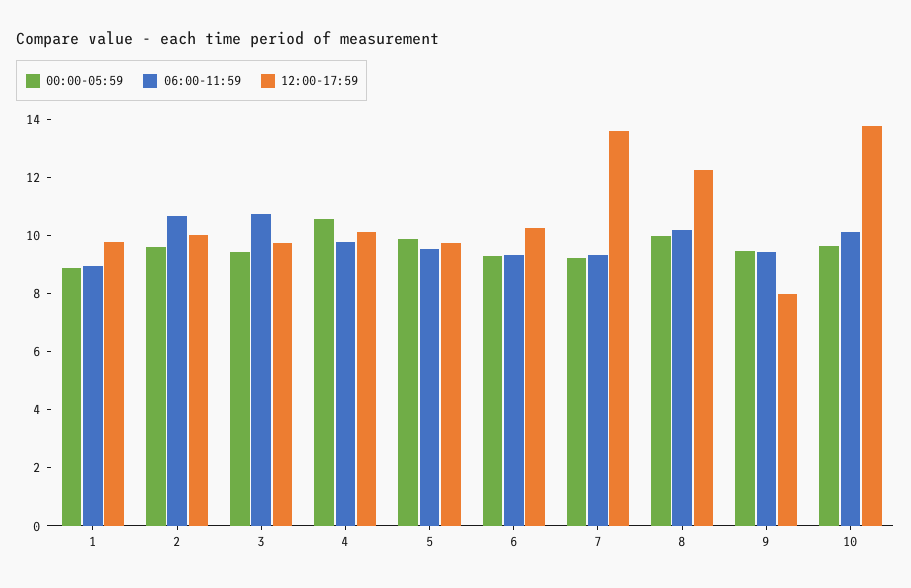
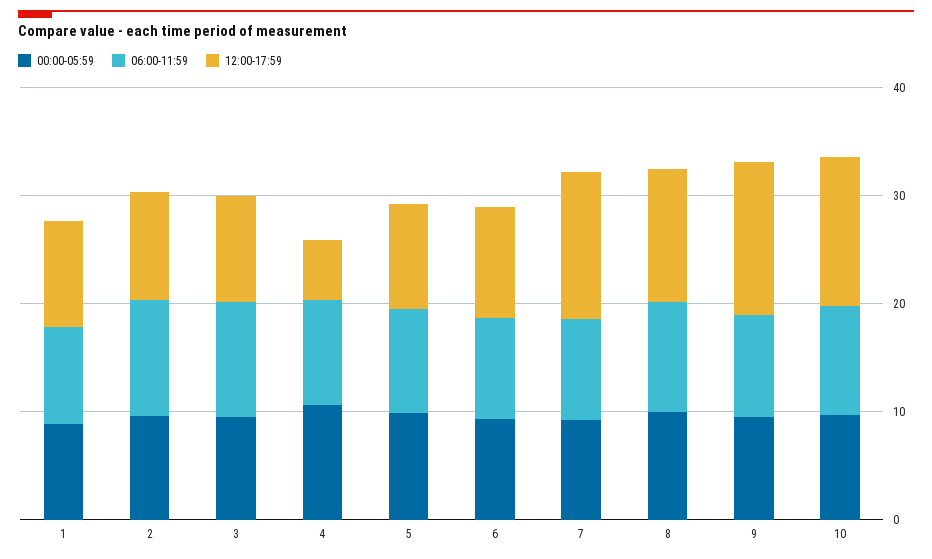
12:00-17:59, 4: 10 -> 6
12:00-17:59, 9: 8 -> 14

